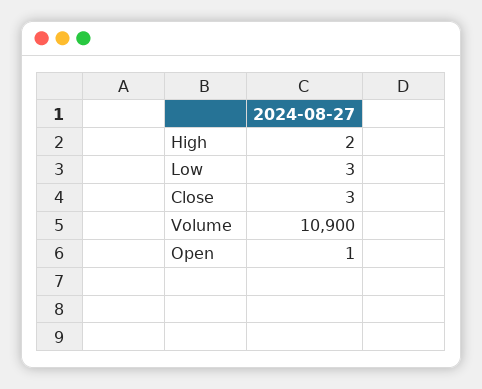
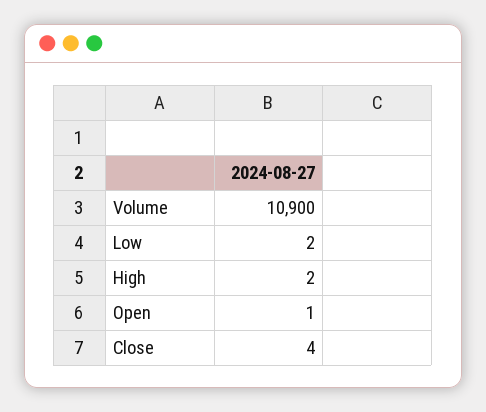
Low: 3 -> 2
Close: 3 -> 4

